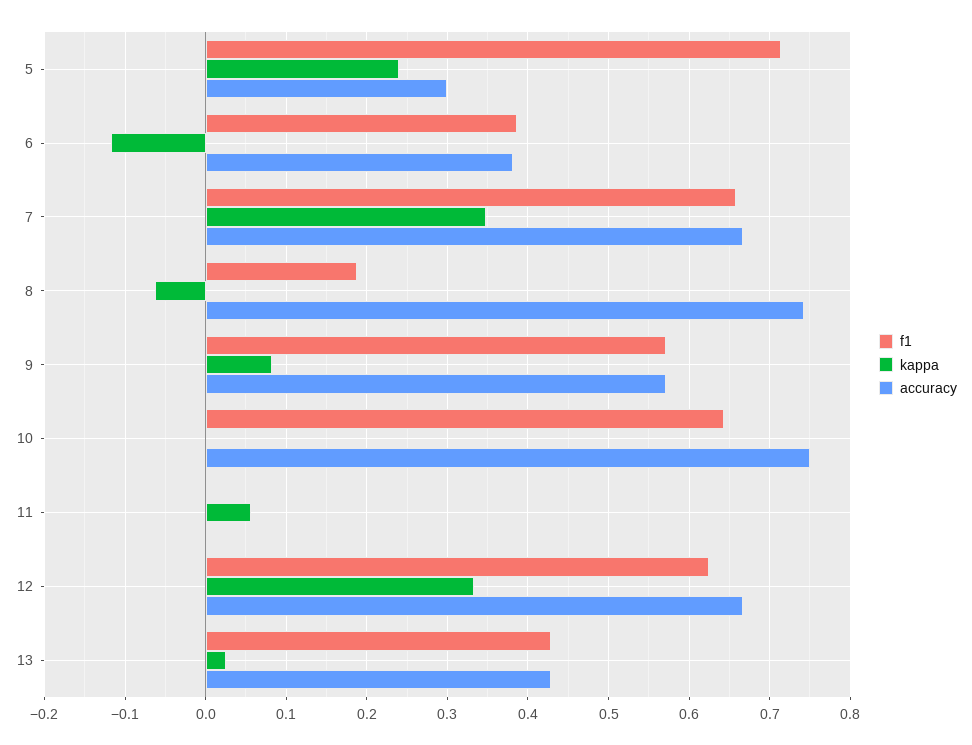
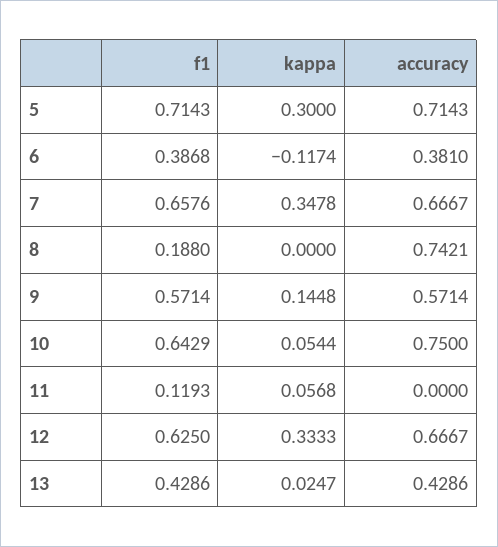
kappa, 5: 0.24 -> 0.3
accuracy, 5: 0.3 -> 0.7143
kappa, 8: -0.06 -> 0
kappa, 9: 0.08 -> 0.1448
kappa, 10: 0 -> 0.0544
f1, 11: 0 -> 0.1193

